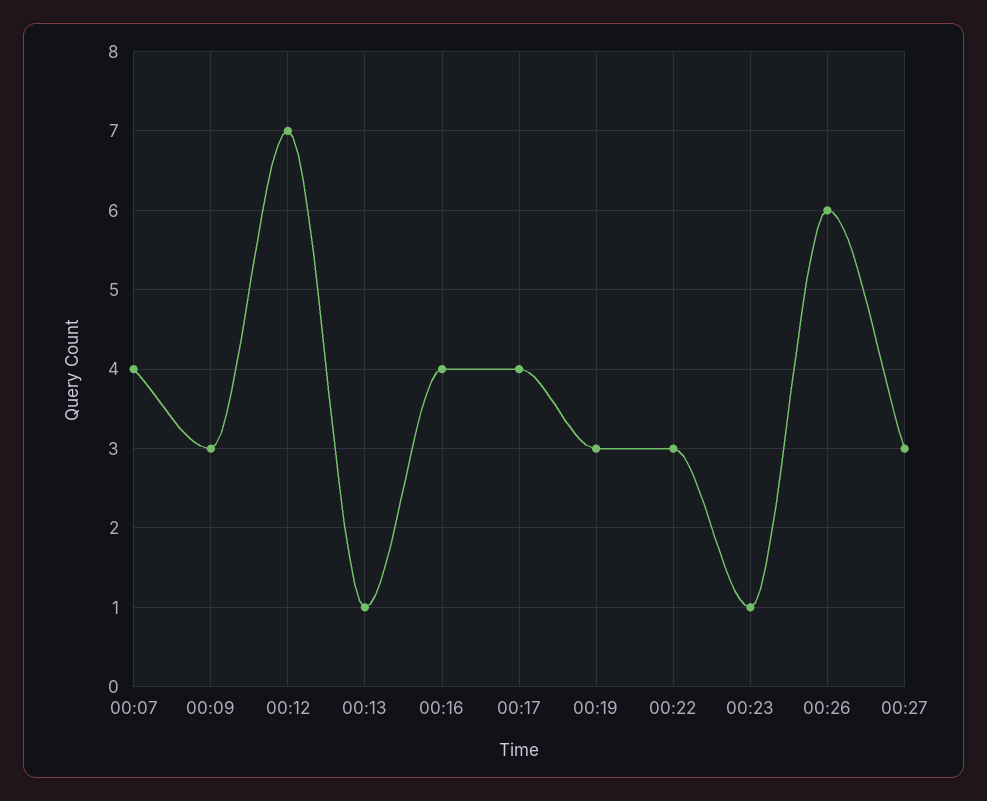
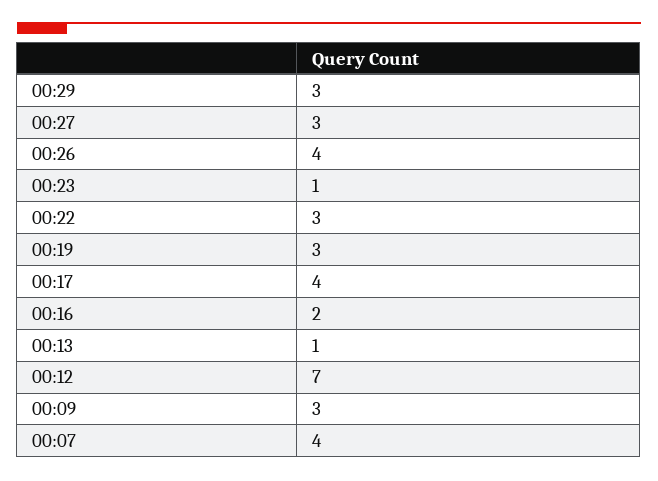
00:16: 4 -> 2
00:26: 6 -> 4
00:29: none -> 3

